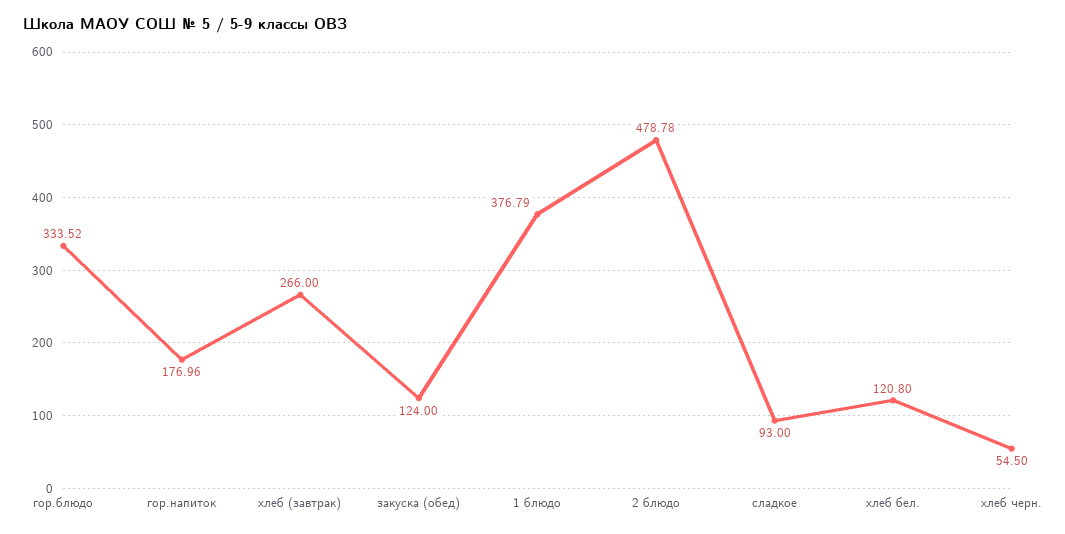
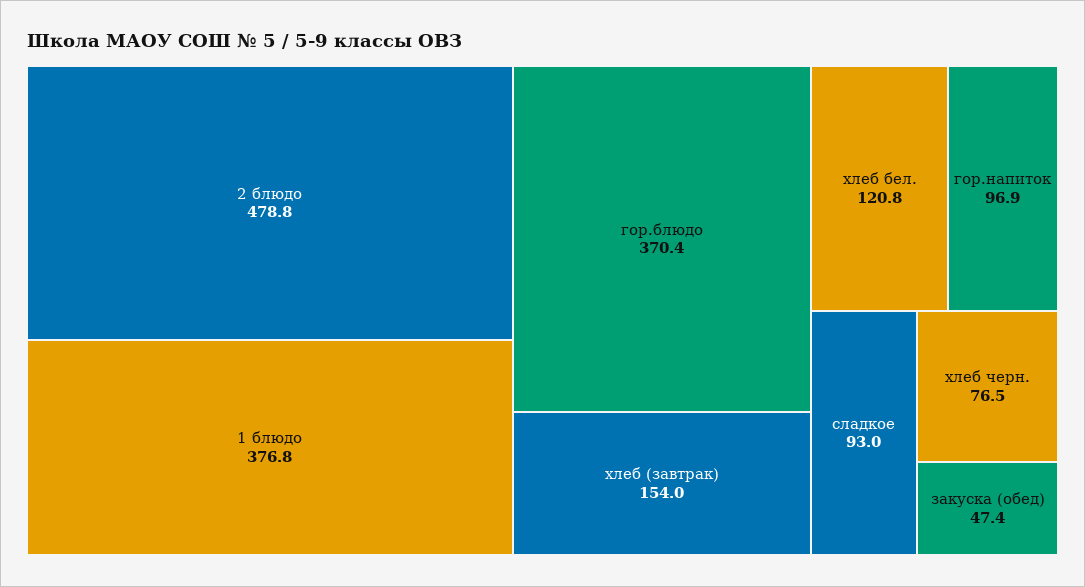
гор.блюдо: 333.52 -> 370.4
гор.напиток: 176.96 -> 96.9
хлеб (завтрак): 266 -> 154
закуска (обед): 124 -> 47.4
хлеб черн.: 54.5 -> 76.5

